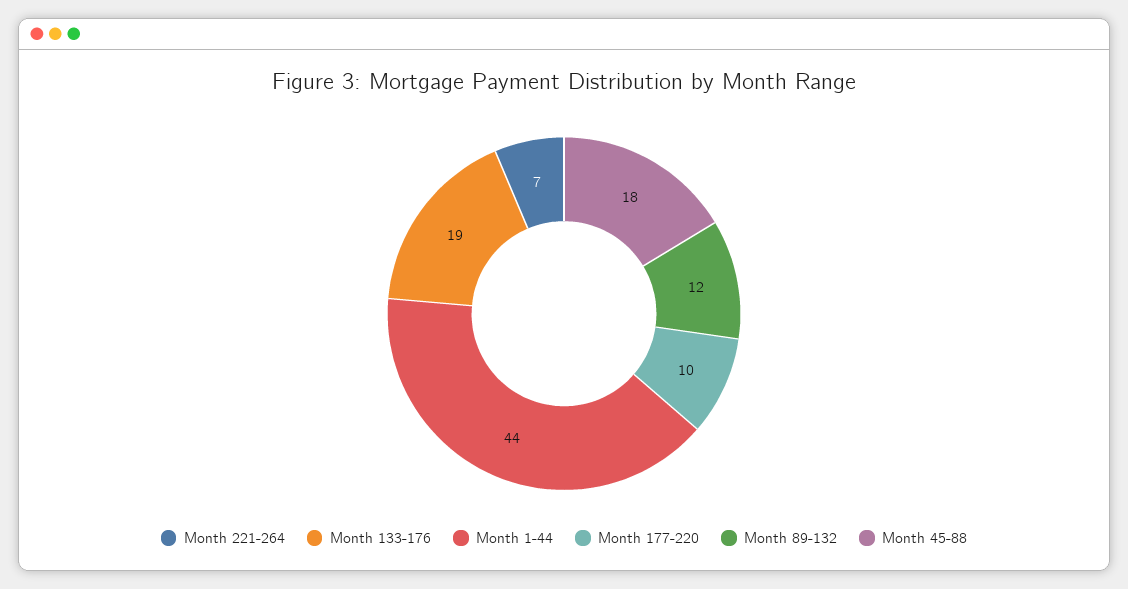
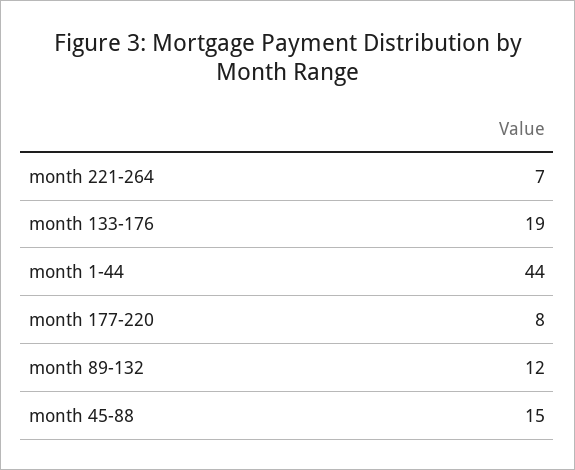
Month 177-220: 10 -> 8
Month 45-88: 18 -> 15

